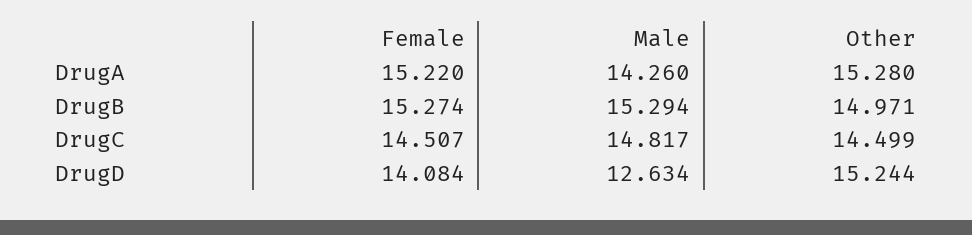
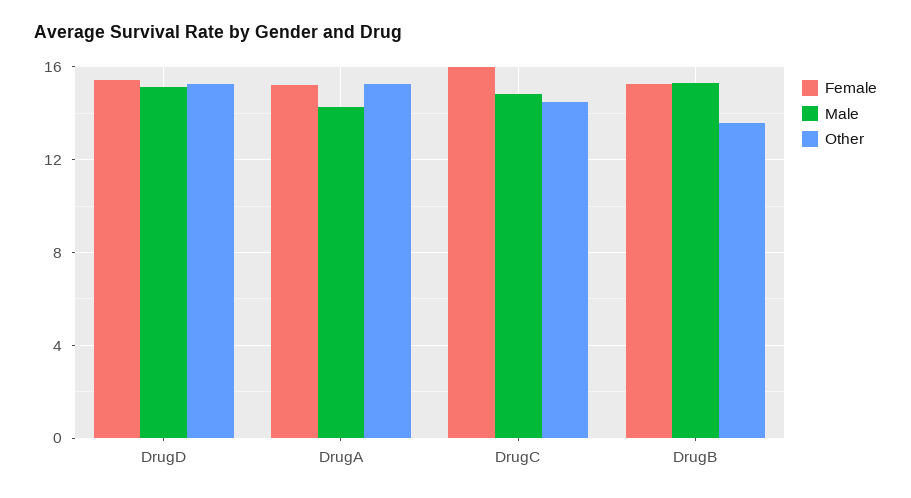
Other, DrugB: 14.971 -> 13.5
Female, DrugC: 14.507 -> 16
Female, DrugD: 14.084 -> 15.5
Male, DrugD: 12.634 -> 15

